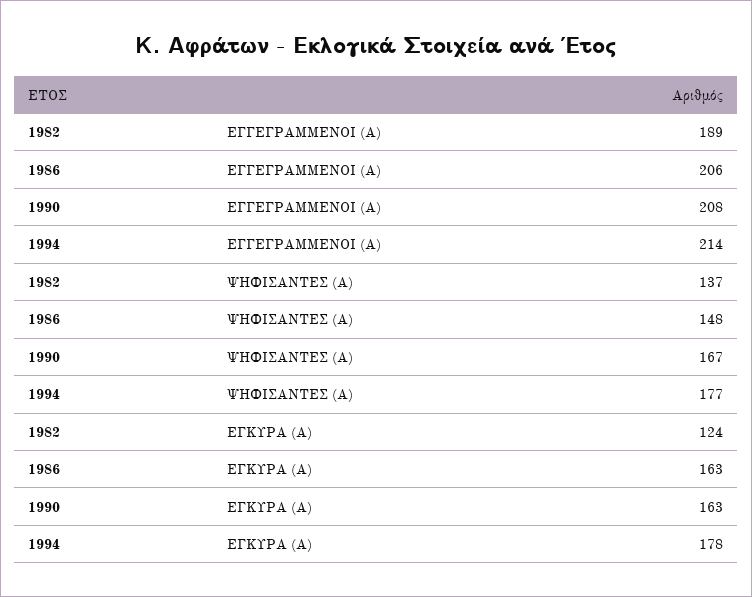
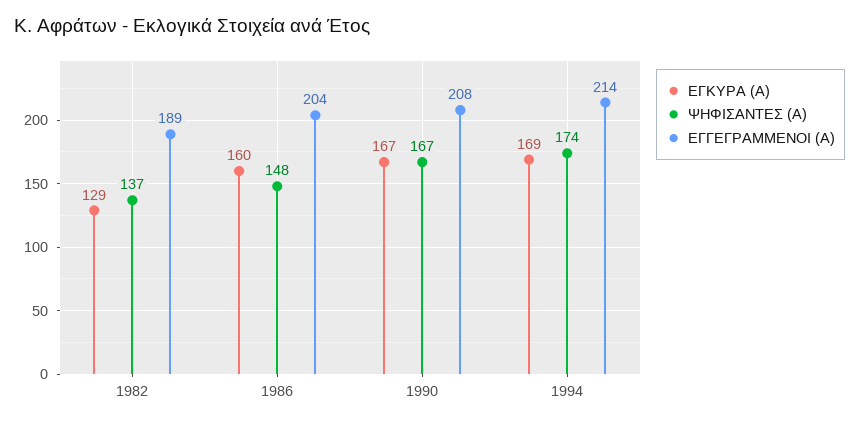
ΕΓΓΕΓΡΑΜΜΕΝΟΙ (Α), 1986: 206 -> 204
ΨΗΦΙΣΑΝΤΕΣ (Α), 1994: 177 -> 174
ΕΓΚΥΡΑ (Α), 1982: 124 -> 129
ΕΓΚΥΡΑ (Α), 1986: 163 -> 160
ΕΓΚΥΡΑ (Α), 1990: 163 -> 167
ΕΓΚΥΡΑ (Α), 1994: 178 -> 169

